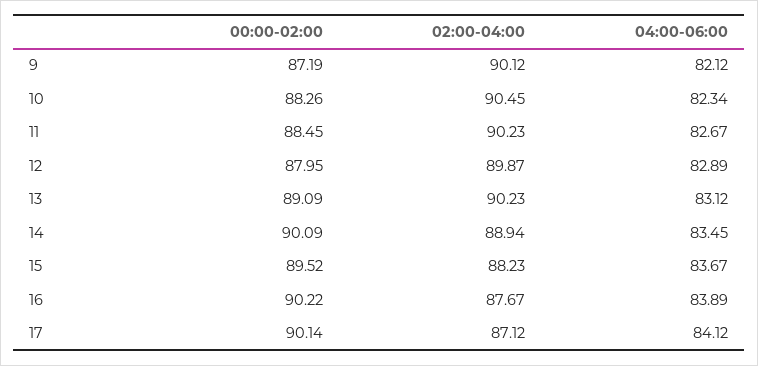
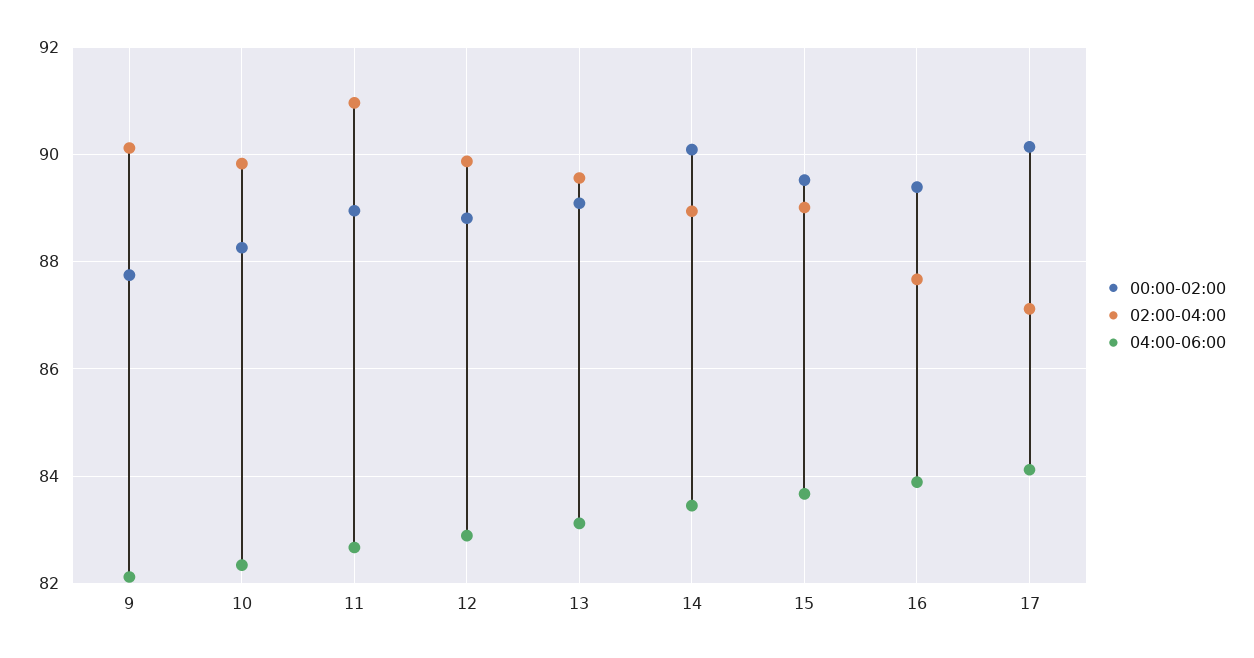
00:00-02:00, 9: 87.19 -> 87.8
02:00-04:00, 10: 90.45 -> 89.8
00:00-02:00, 11: 88.45 -> 89
02:00-04:00, 11: 90.23 -> 91
00:00-02:00, 12: 87.95 -> 88.8
02:00-04:00, 13: 90.23 -> 89.6
02:00-04:00, 15: 88.23 -> 89
00:00-02:00, 16: 90.22 -> 89.4

